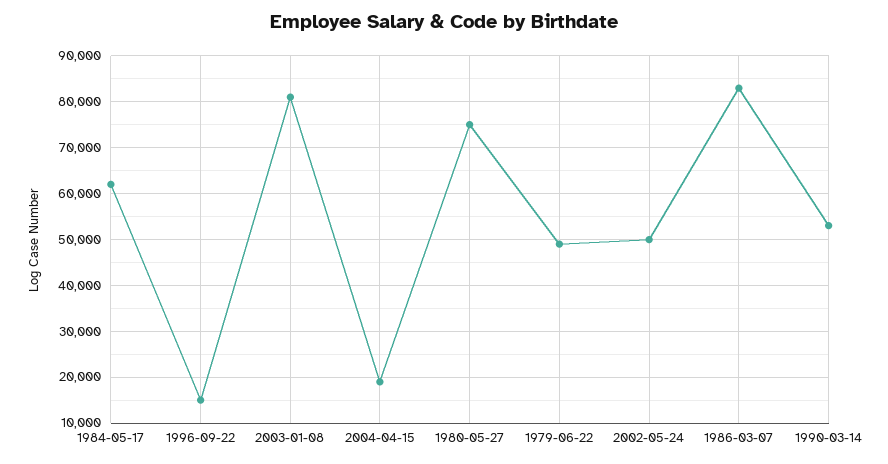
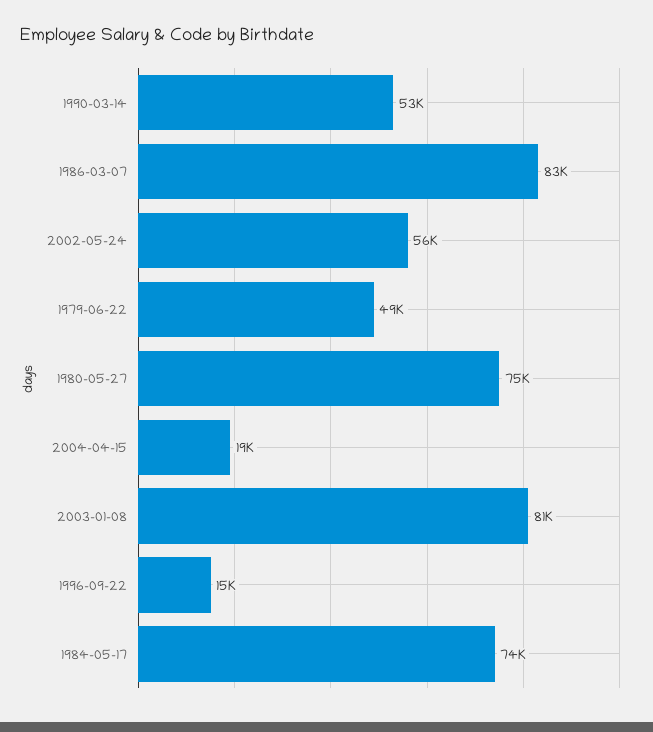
1984-05-17: 62000 -> 74000
2002-05-24: 50000 -> 56000

